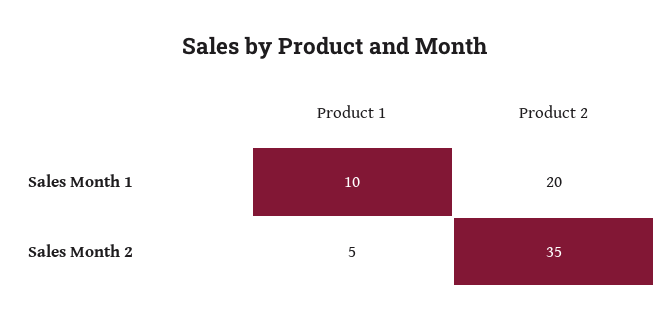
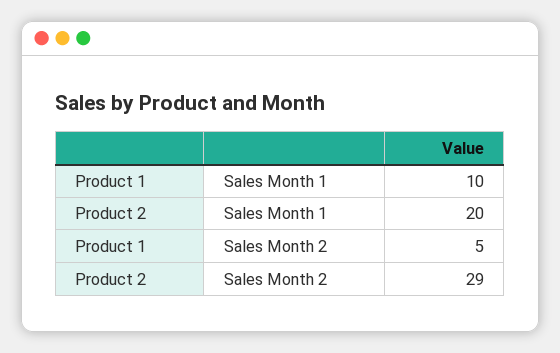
Product 2, Sales Month 2: 35 -> 29

